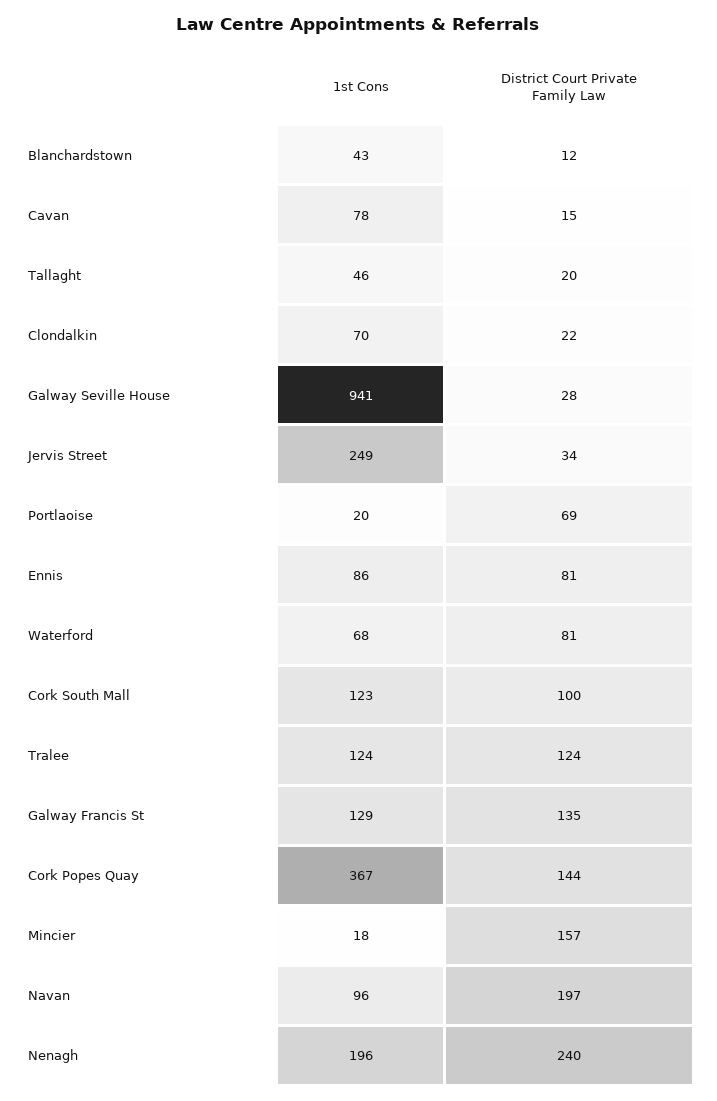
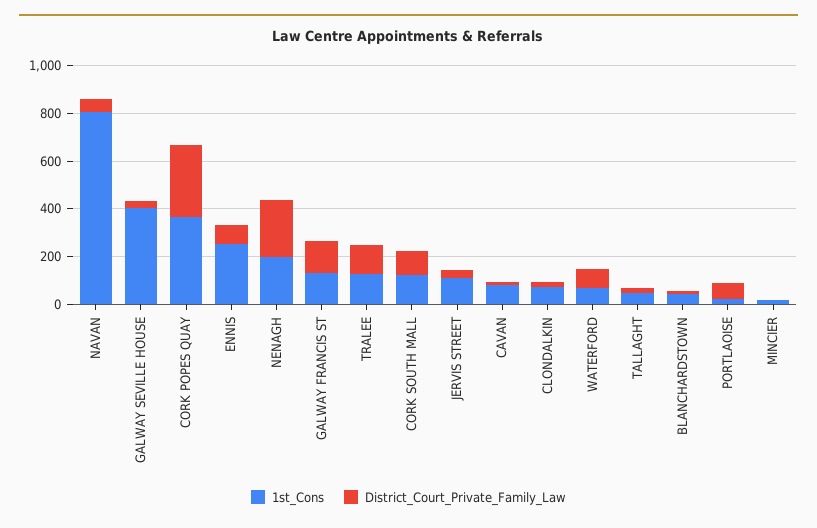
1st Cons, Galway Seville House: 941 -> 400
1st Cons, Jervis Street: 249 -> 100
1st Cons, Ennis: 86 -> 250
District Court Private Family Law, Cork Popes Quay: 144 -> 300
District Court Private Family Law, Mincier: 157 -> 0
1st Cons, Navan: 96 -> 800
District Court Private Family Law, Navan: 197 -> 50

